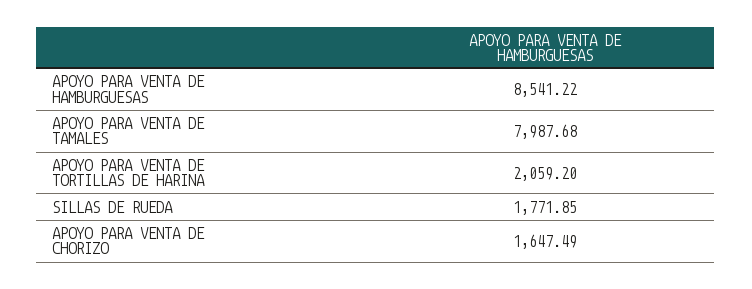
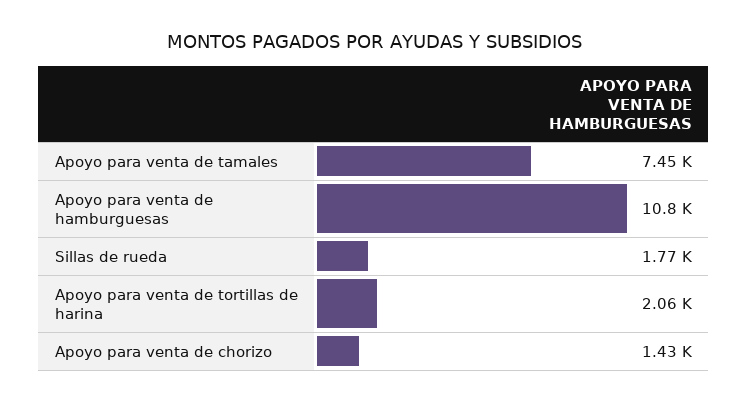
APOYO PARA VENTA DE HAMBURGUESAS: 8541.22 -> 10800
APOYO PARA VENTA DE TAMALES: 7987.68 -> 7450
APOYO PARA VENTA DE CHORIZO: 1647.49 -> 1430

